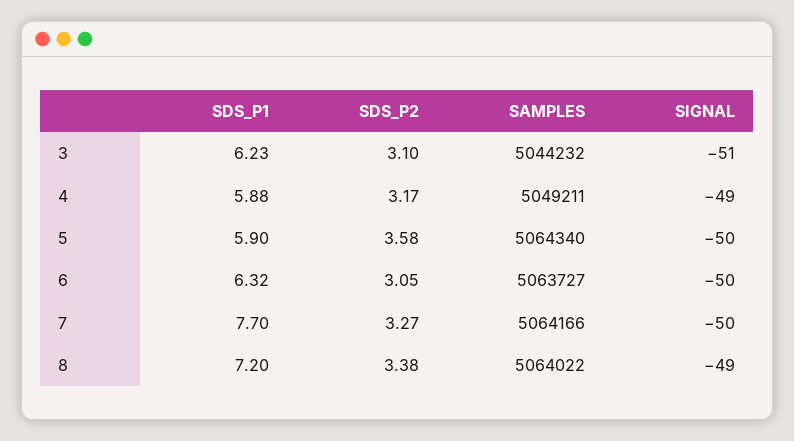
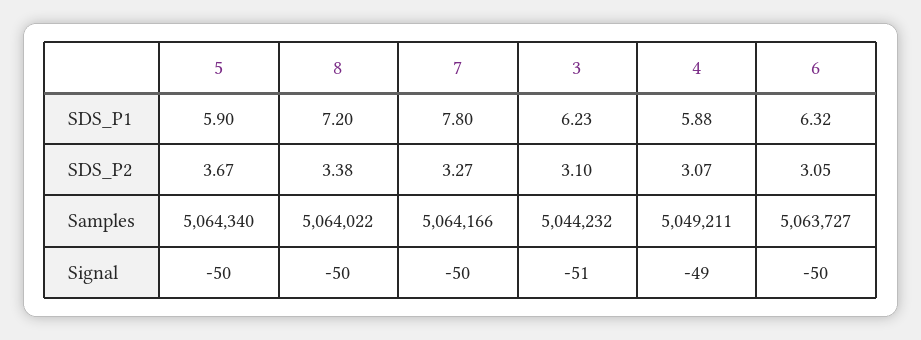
SDS_P2, 4: 3.17 -> 3.07
SDS_P2, 5: 3.58 -> 3.67
SDS_P1, 7: 7.7 -> 7.8
SIGNAL, 8: -49 -> -50

